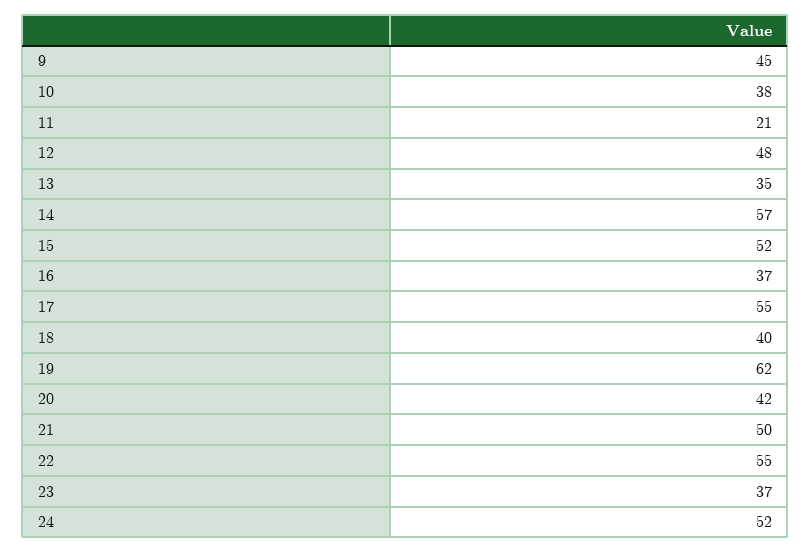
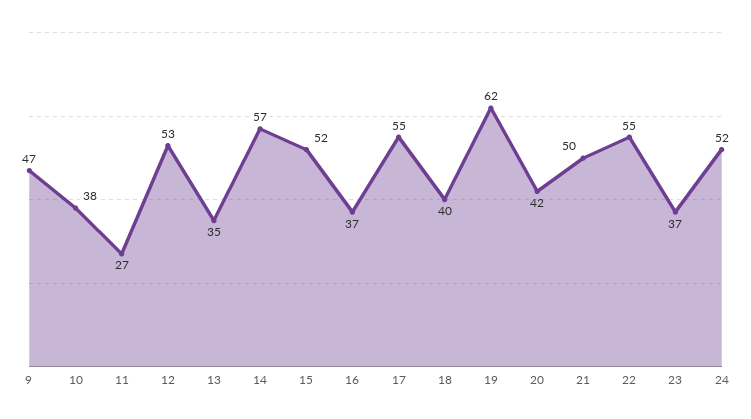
9: 45 -> 47
11: 21 -> 27
12: 48 -> 53

